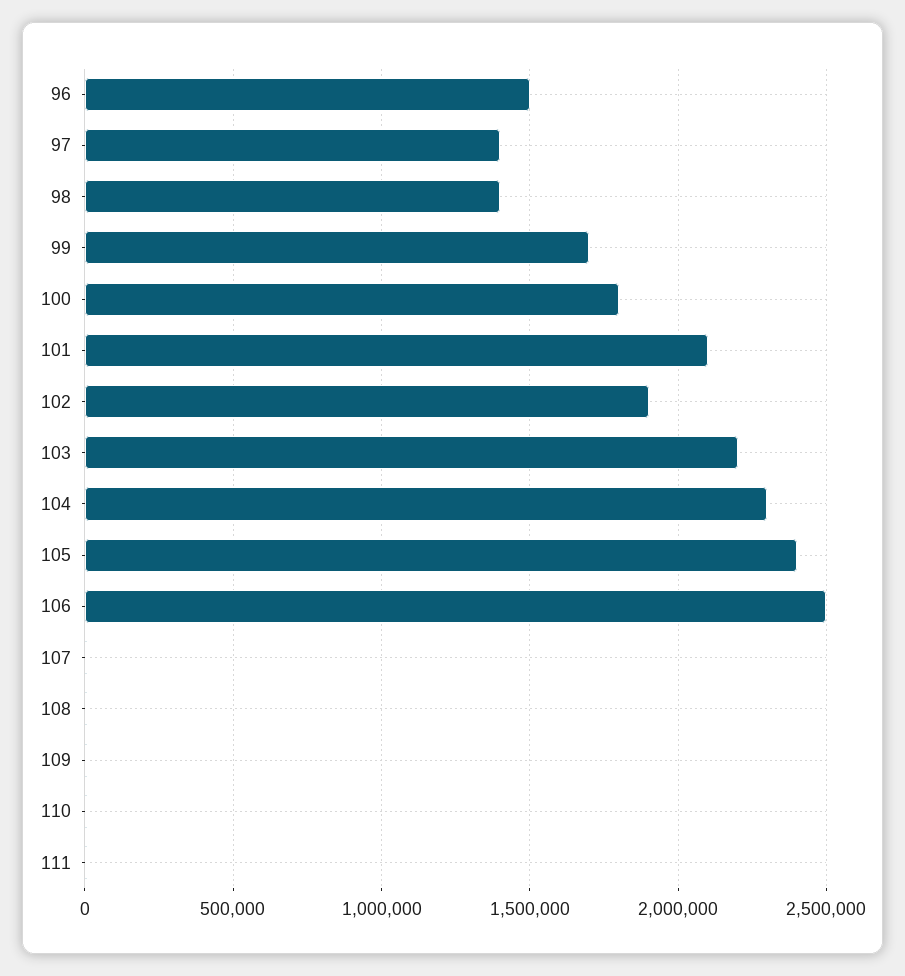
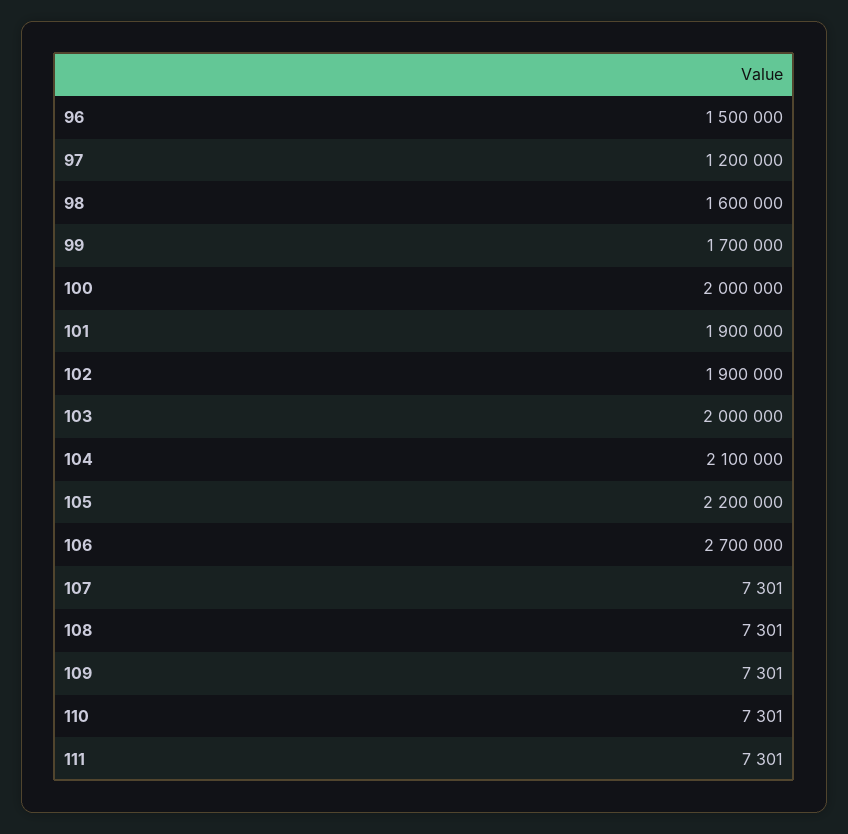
97: 1400000 -> 1200000
98: 1400000 -> 1600000
100: 1800000 -> 2000000
101: 2100000 -> 1900000
103: 2200000 -> 2000000
104: 2300000 -> 2100000
105: 2400000 -> 2200000
106: 2500000 -> 2700000

